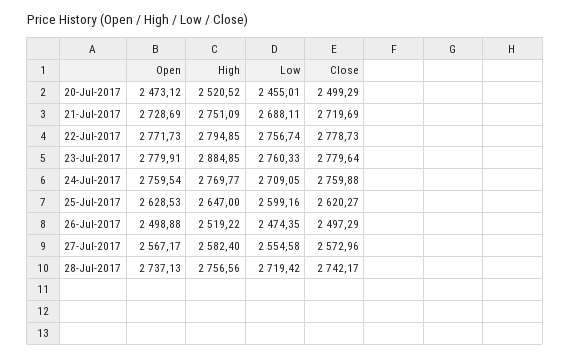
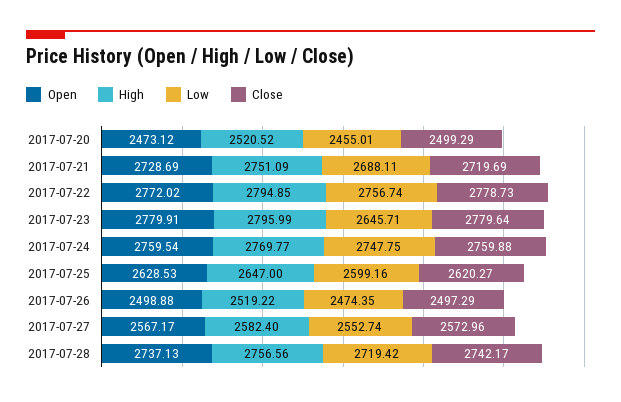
Open, 22-Jul-2017: 2771.73 -> 2772.02
High, 23-Jul-2017: 2884.85 -> 2795.99
Low, 23-Jul-2017: 2760.33 -> 2645.71
Low, 24-Jul-2017: 2709.05 -> 2747.75
Low, 27-Jul-2017: 2554.58 -> 2552.74

